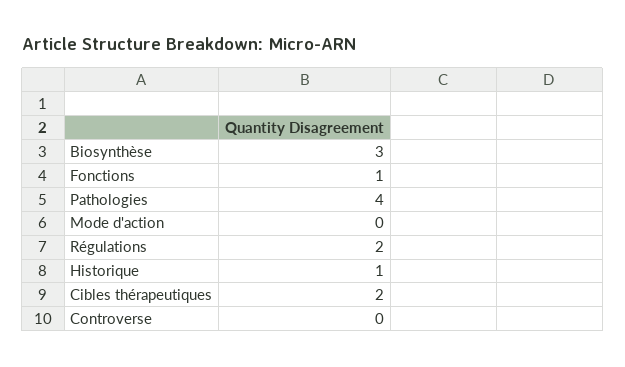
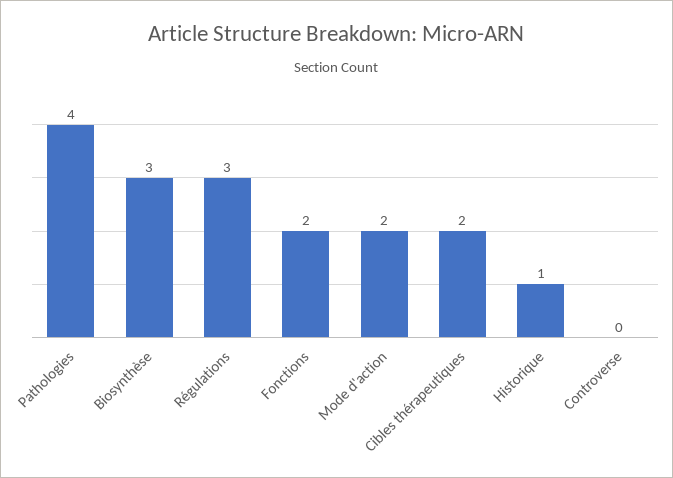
Fonctions: 1 -> 2
Mode d'action: 0 -> 2
Régulations: 2 -> 3

